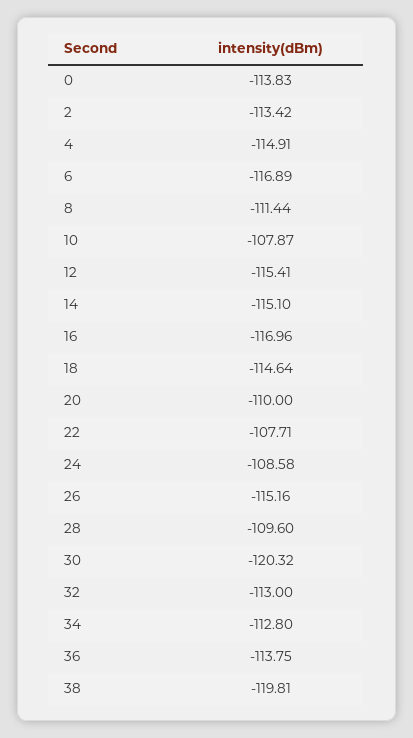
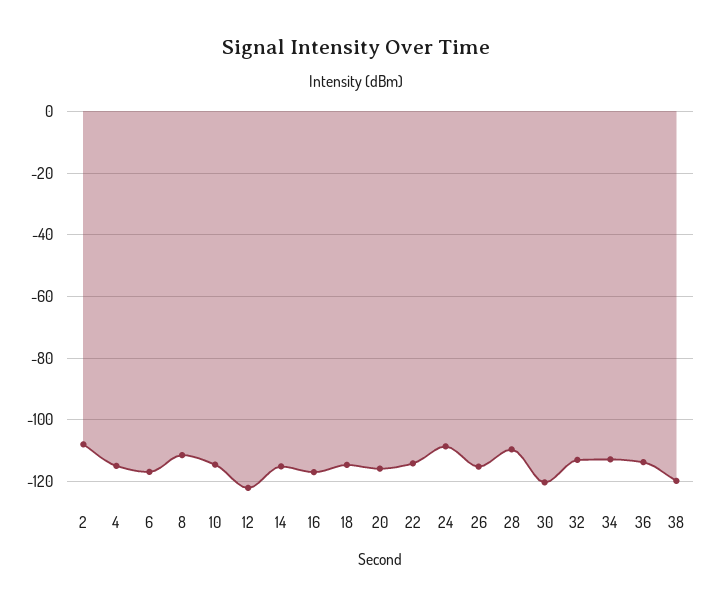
0: -113.83 -> none
2: -113.42 -> -108
10: -107.87 -> -114
12: -115.41 -> -122
20: -110 -> -116
22: -107.71 -> -114

